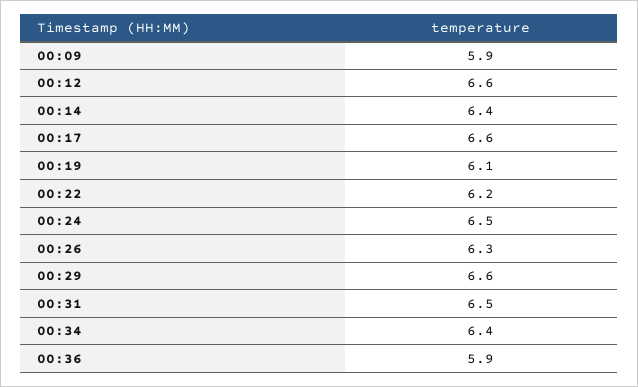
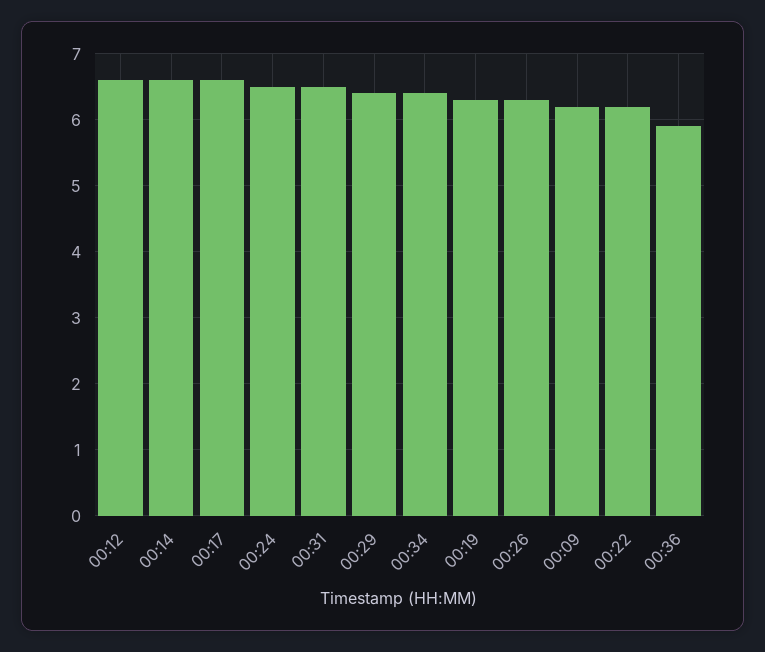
00:09: 5.9 -> 6.2
00:14: 6.4 -> 6.6
00:19: 6.1 -> 6.3
00:29: 6.6 -> 6.4

